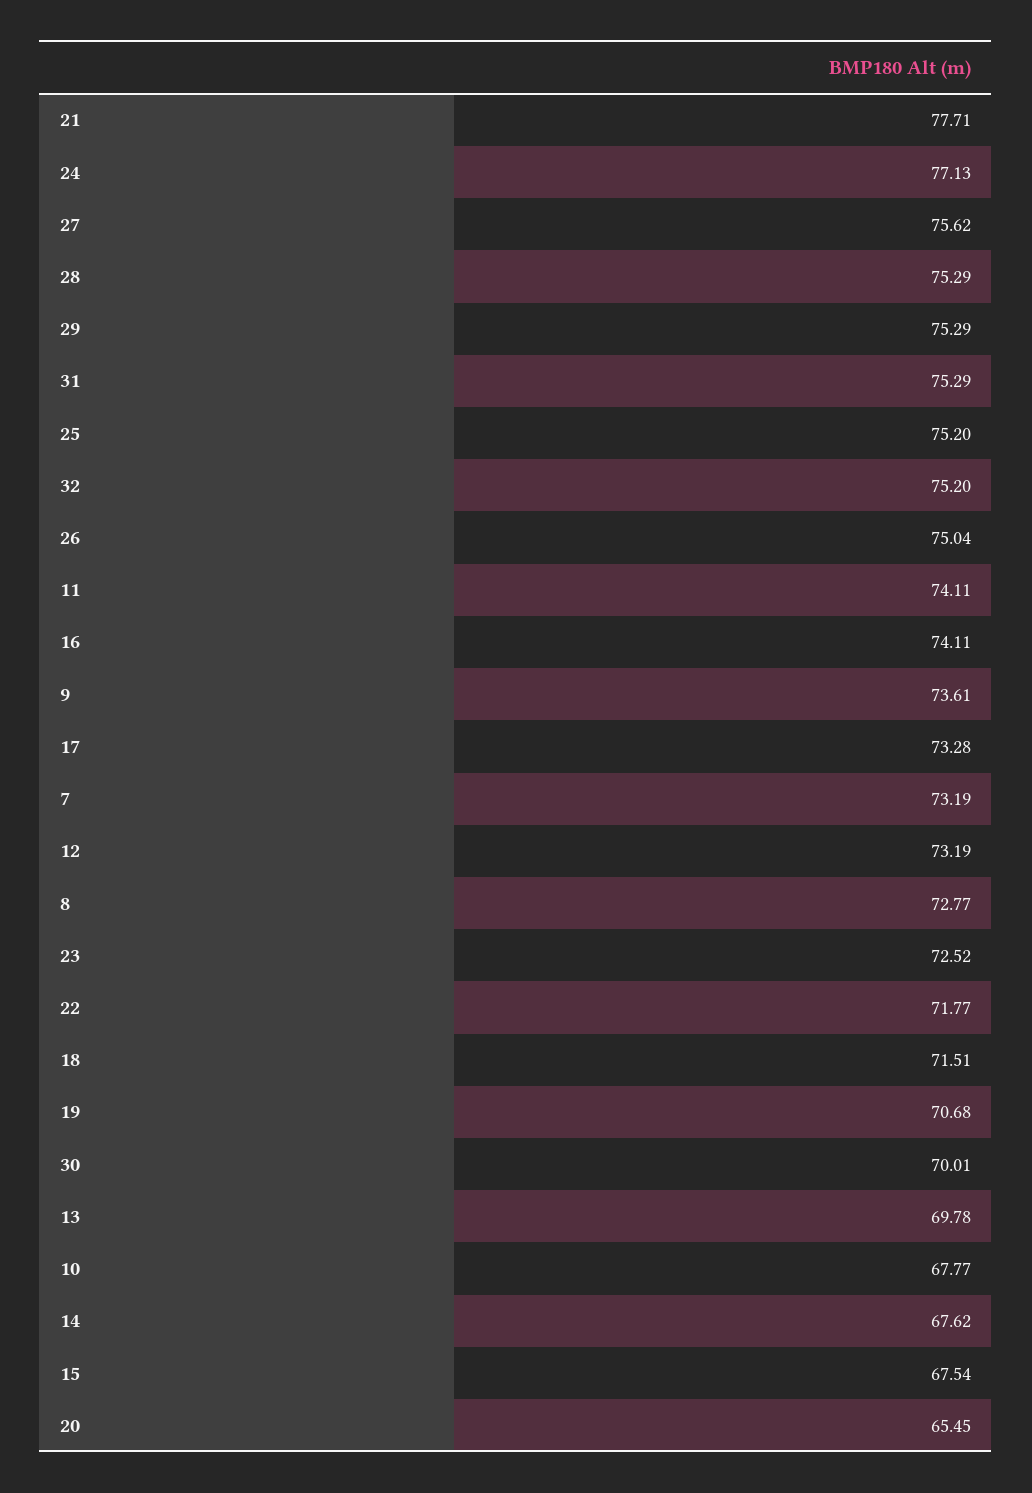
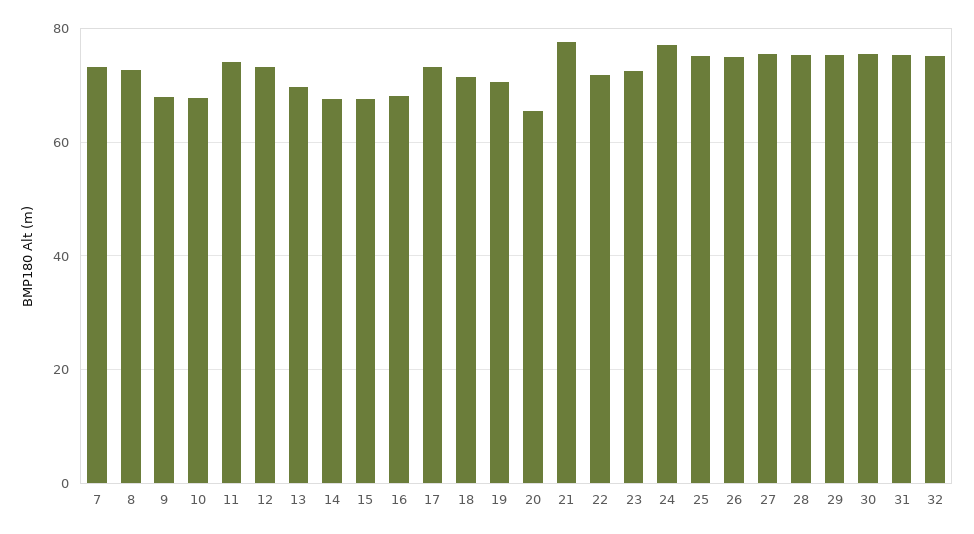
16: 74.11 -> 68
9: 73.61 -> 68
30: 70.01 -> 76

